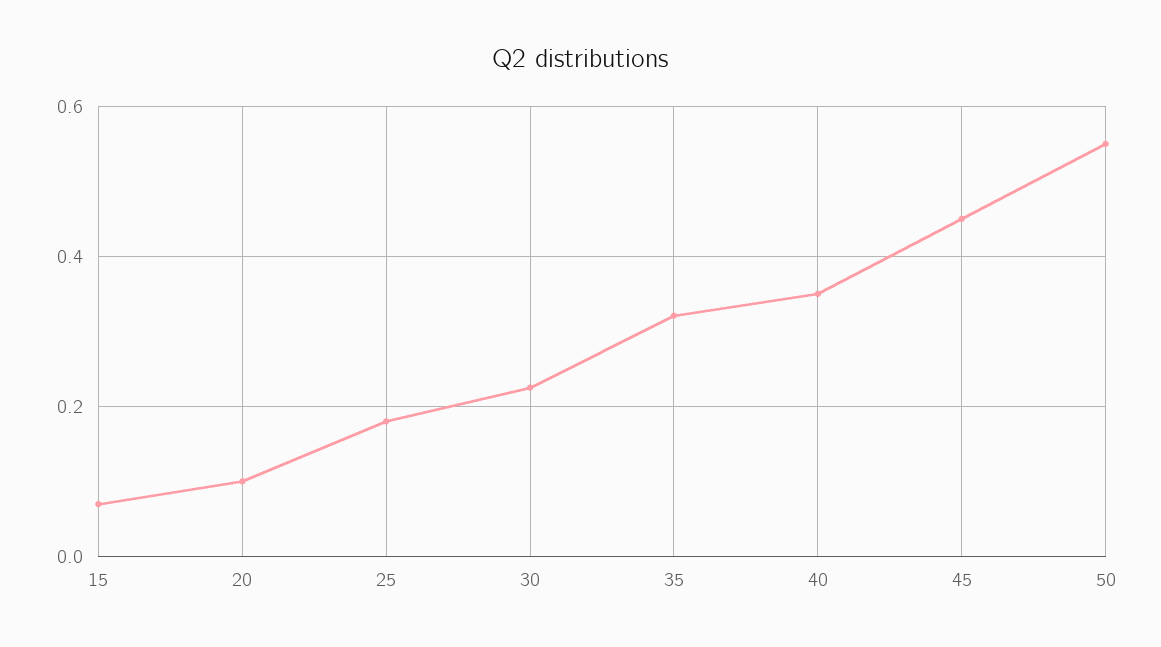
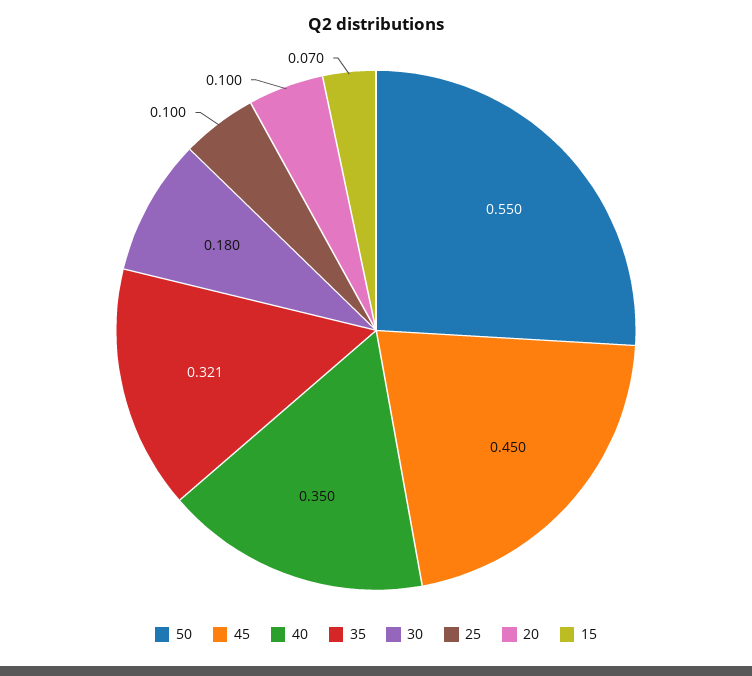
25: 0.18 -> 0.1
30: 0.22 -> 0.18

